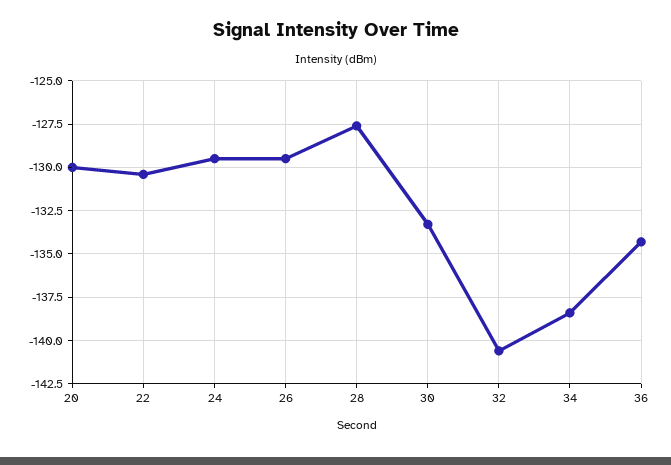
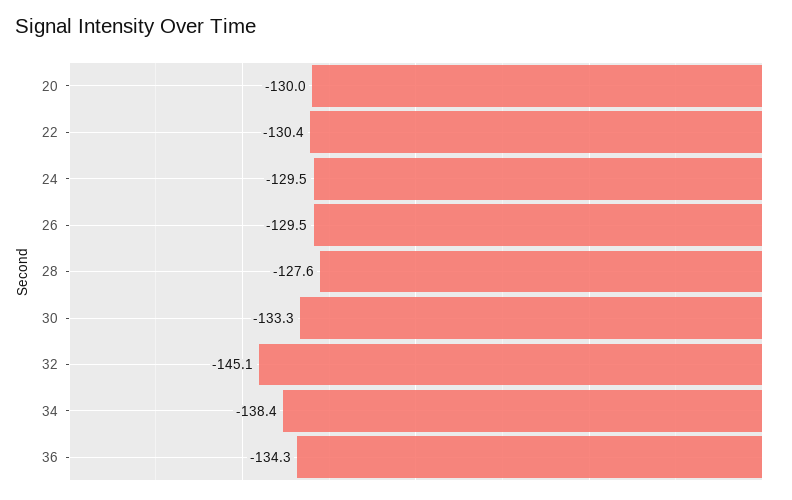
32: -140.5 -> -145.1

